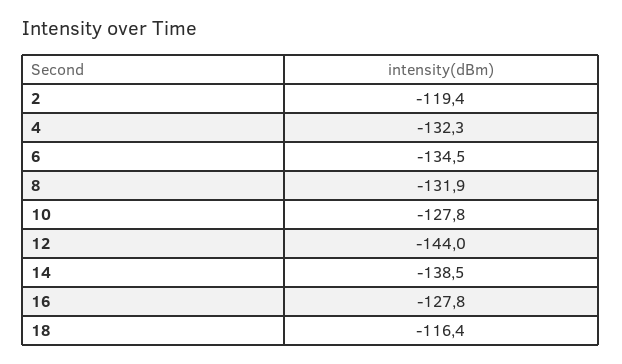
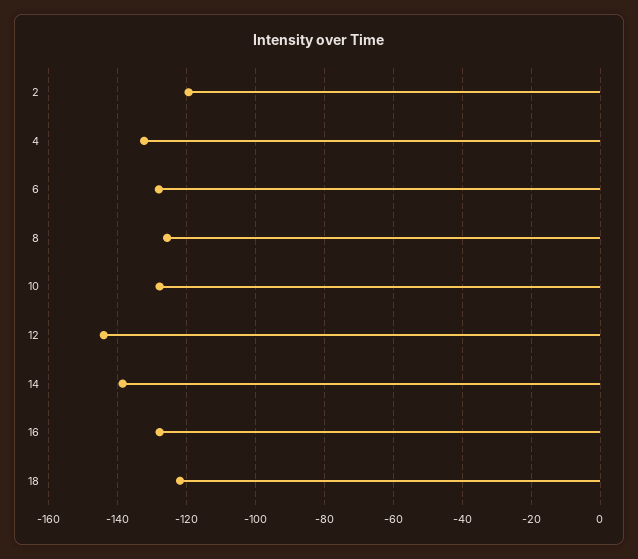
6: -134.5 -> -128
8: -131.9 -> -126
18: -116.4 -> -122

